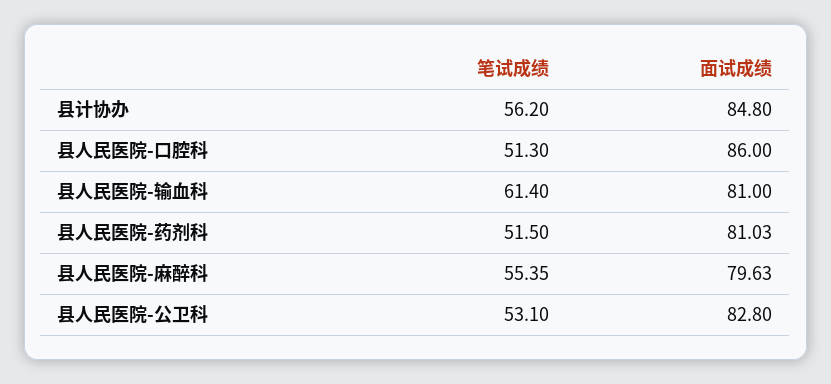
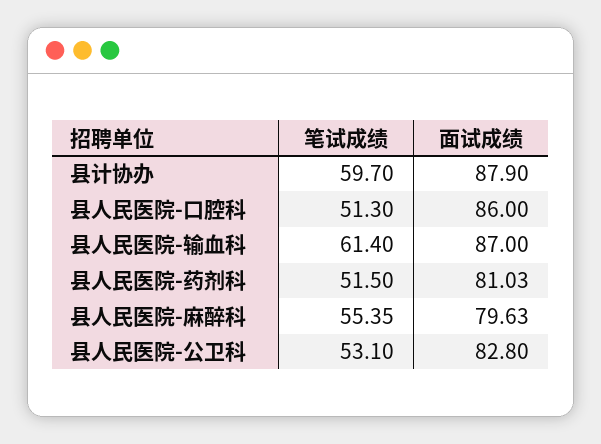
笔试成绩, 县计协办: 56.2 -> 59.7
面试成绩, 县计协办: 84.8 -> 87.9
面试成绩, 县人民医院-输血科: 81 -> 87

